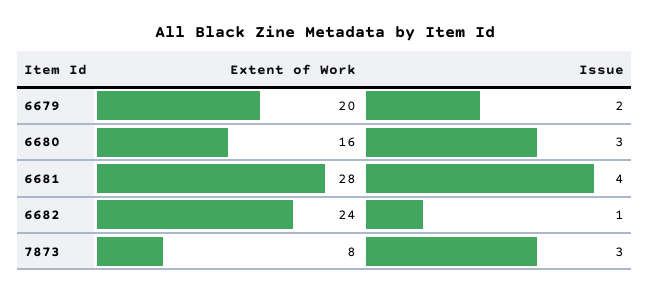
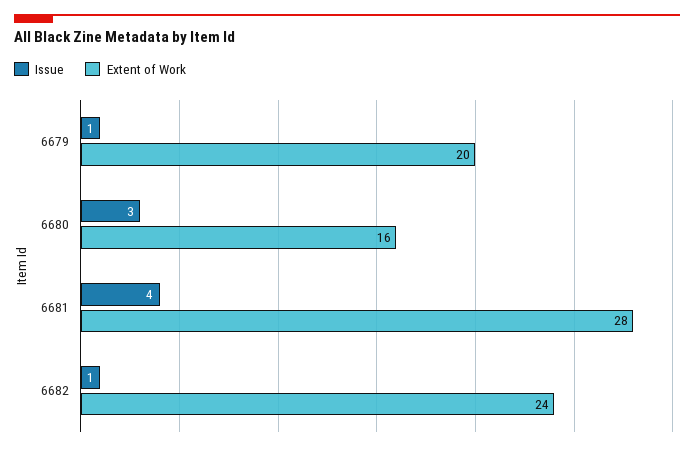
Issue, 6679: 2 -> 1
Extent of Work, 7873: 8 -> none
Issue, 7873: 3 -> none

